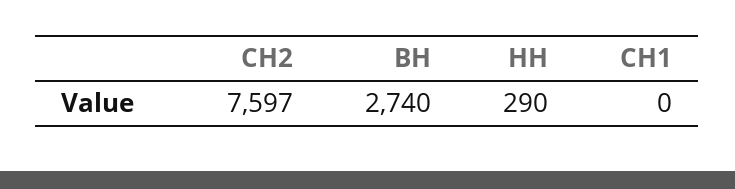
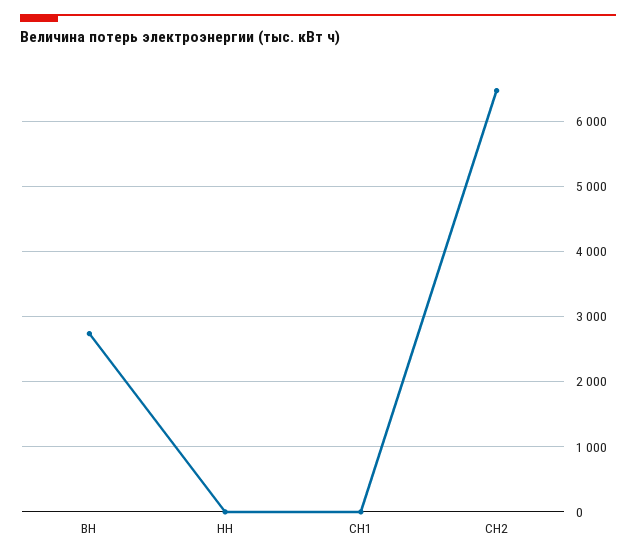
СН2: 7597 -> 6500
НН: 290 -> 0

